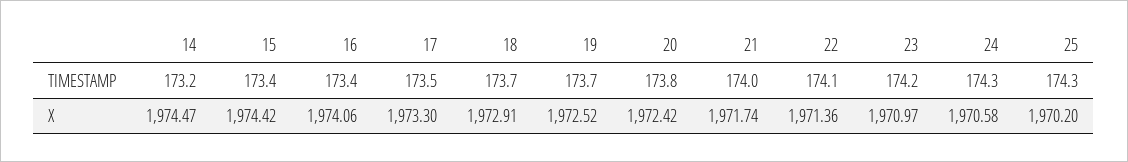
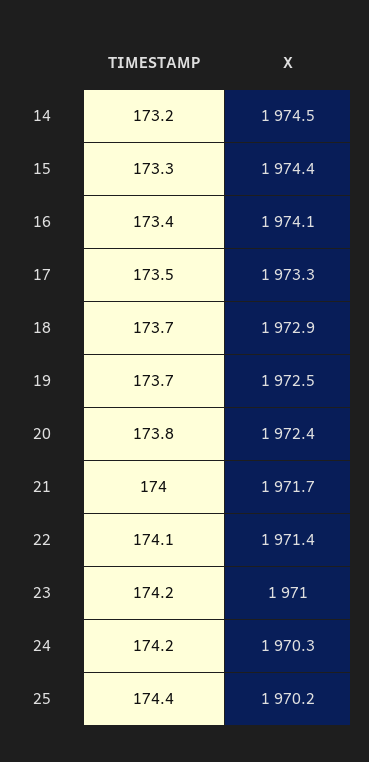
15, TIMESTAMP: 173.4 -> 173.3
24, TIMESTAMP: 174.3 -> 174.2
25, TIMESTAMP: 174.3 -> 174.4
24, X: 1970.58 -> 1970.3

